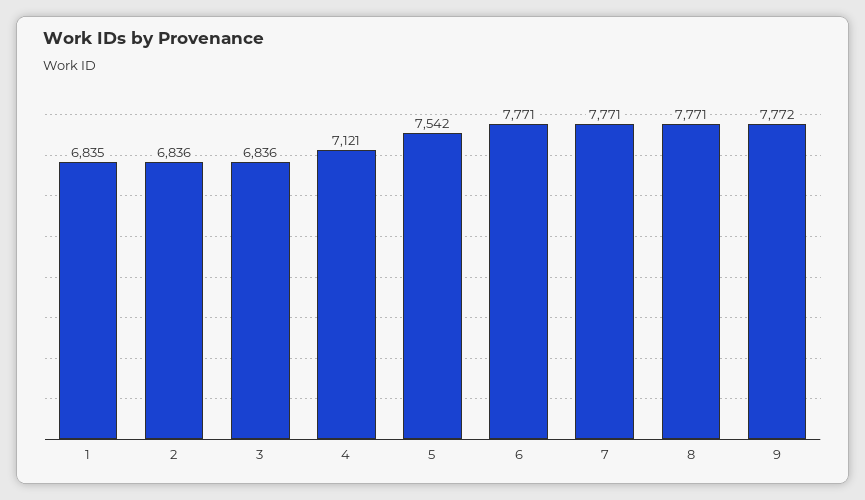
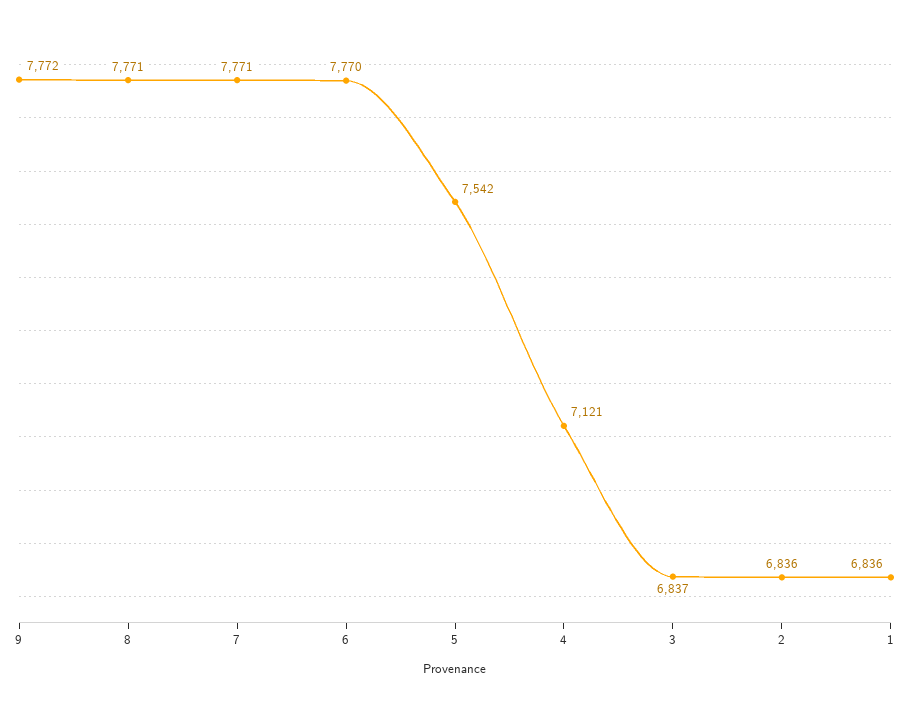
1: 6835 -> 6836
3: 6836 -> 6837
6: 7771 -> 7770

